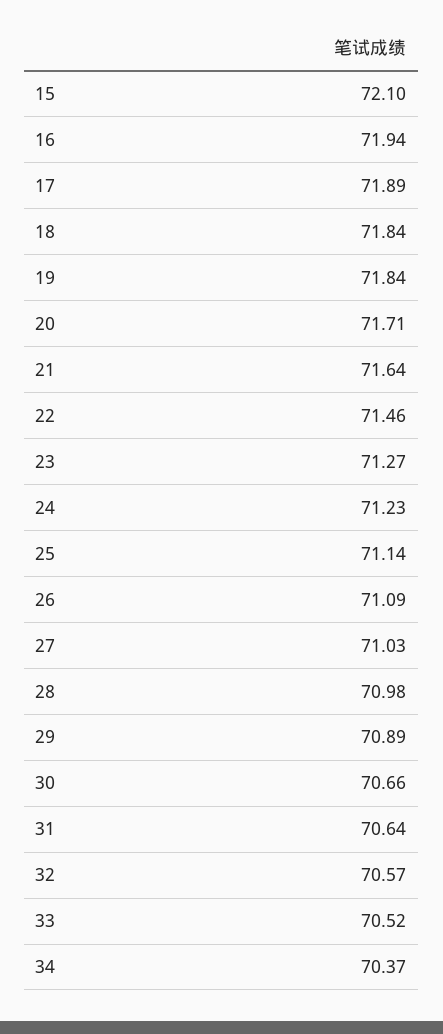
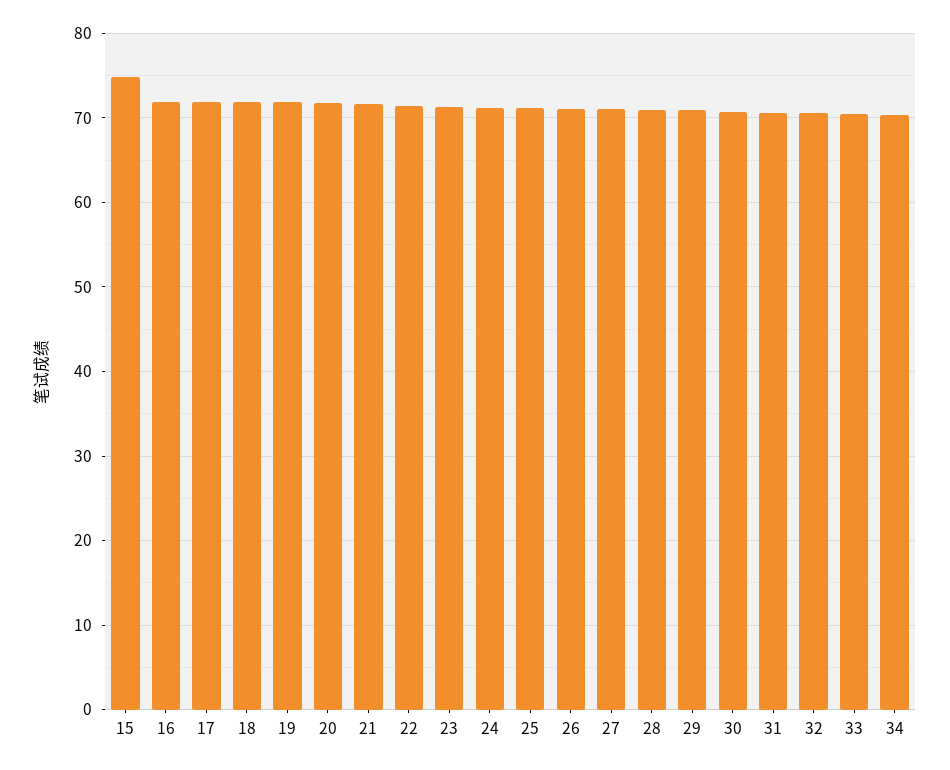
15: 72.1 -> 75

